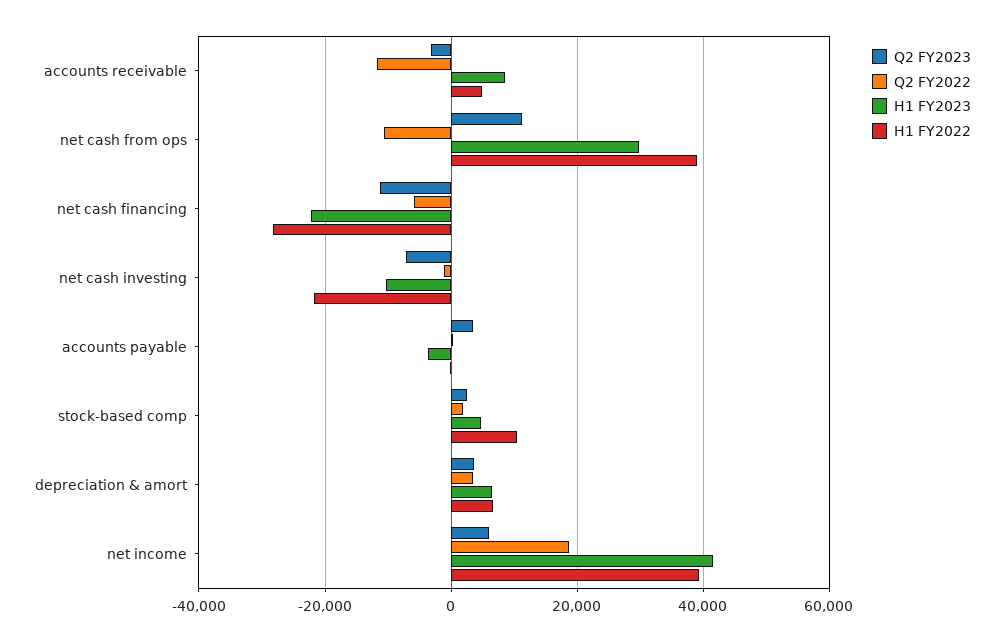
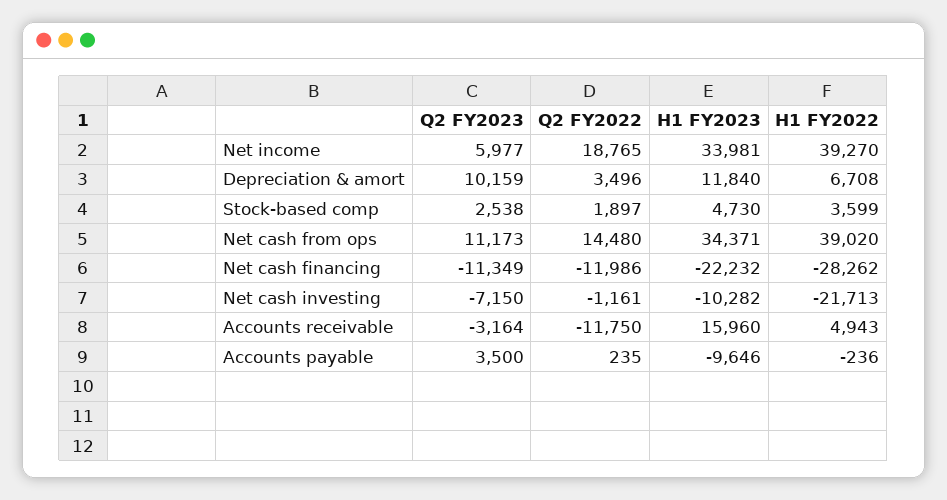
H1 FY2023, accounts receivable: 8000 -> 15960
Q2 FY2022, net cash from ops: -10000 -> 14480
H1 FY2023, net cash from ops: 30000 -> 34371
Q2 FY2022, net cash financing: -6000 -> -11986
H1 FY2023, accounts payable: -4000 -> -9646
H1 FY2022, stock-based comp: 10000 -> 3599
Q2 FY2023, depreciation & amort: 4000 -> 10159
H1 FY2023, depreciation & amort: 6000 -> 11840
H1 FY2023, net income: 42000 -> 33981

